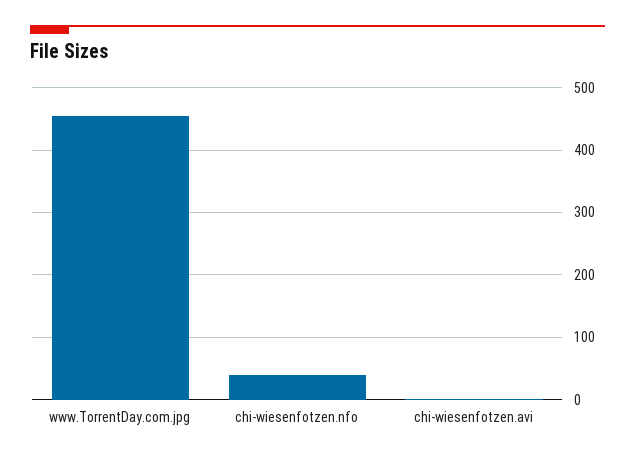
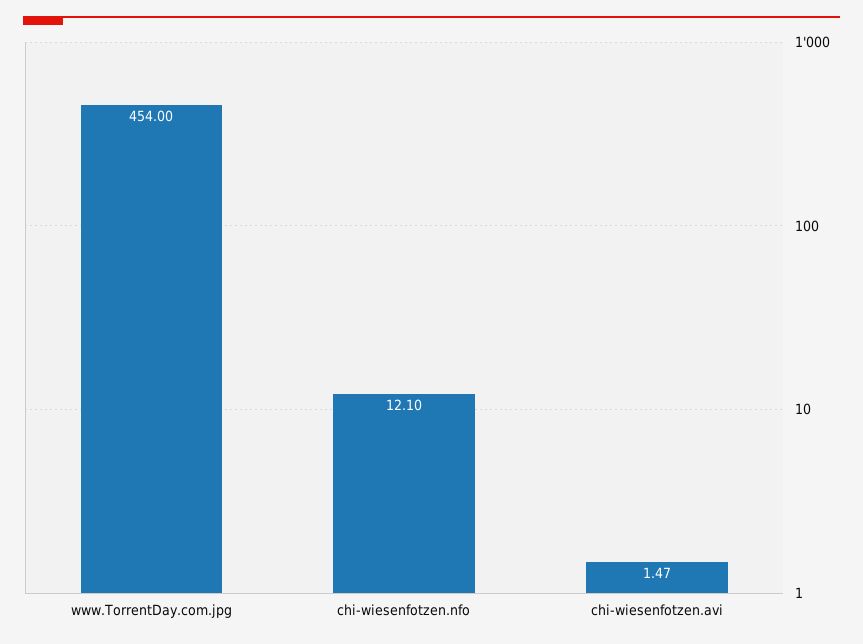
chi-wiesenfotzen.nfo: 40 -> 12.1

